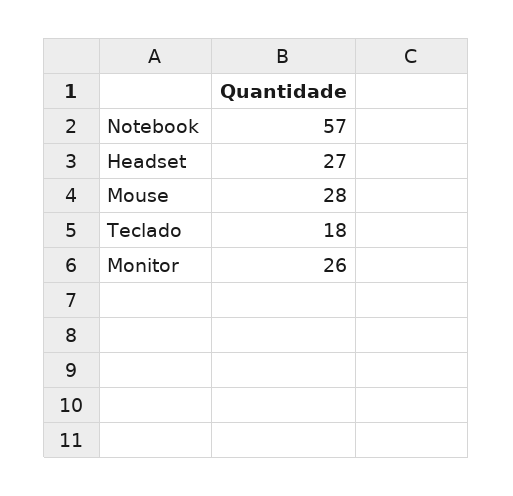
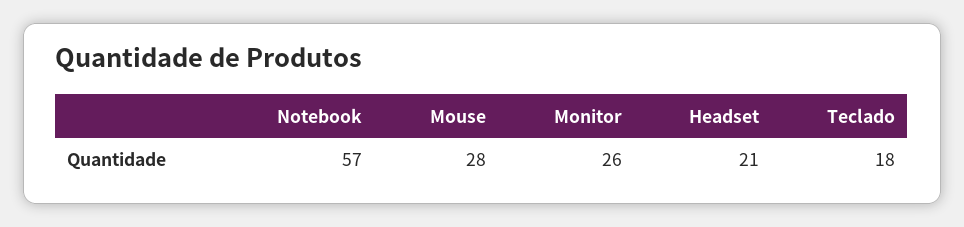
Headset: 27 -> 21

